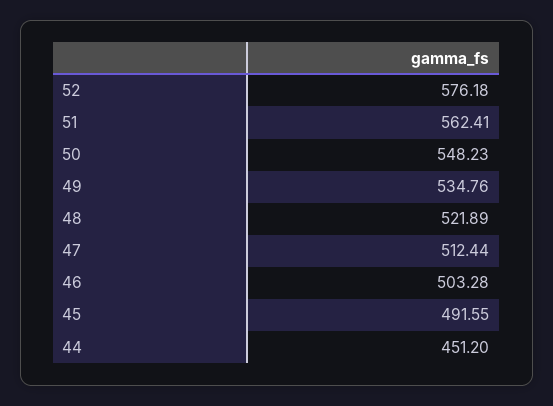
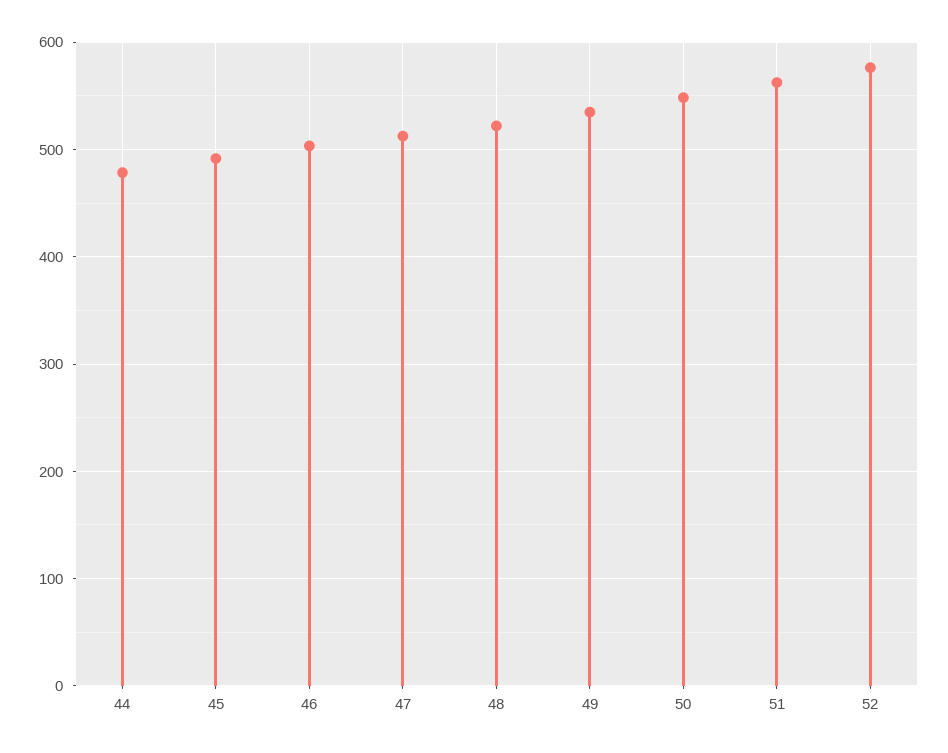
44: 451.2 -> 480

